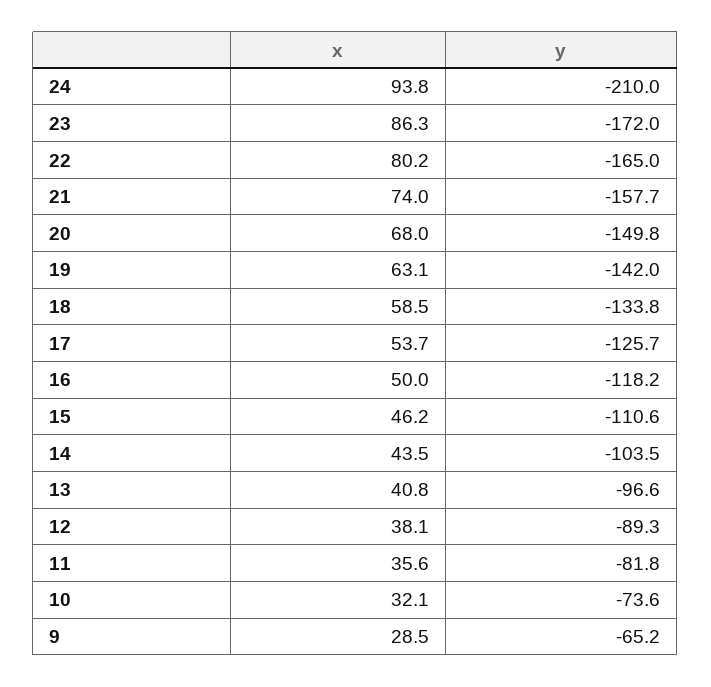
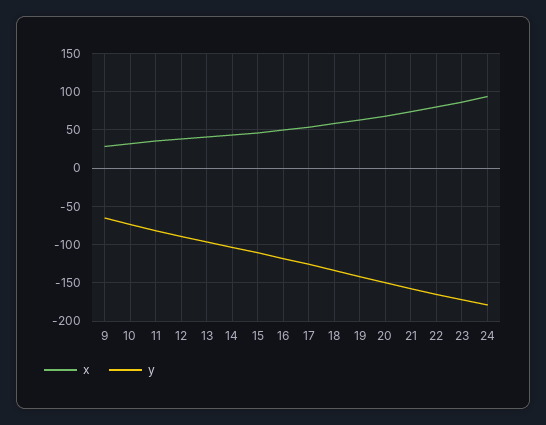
y, 24: -210 -> -180

